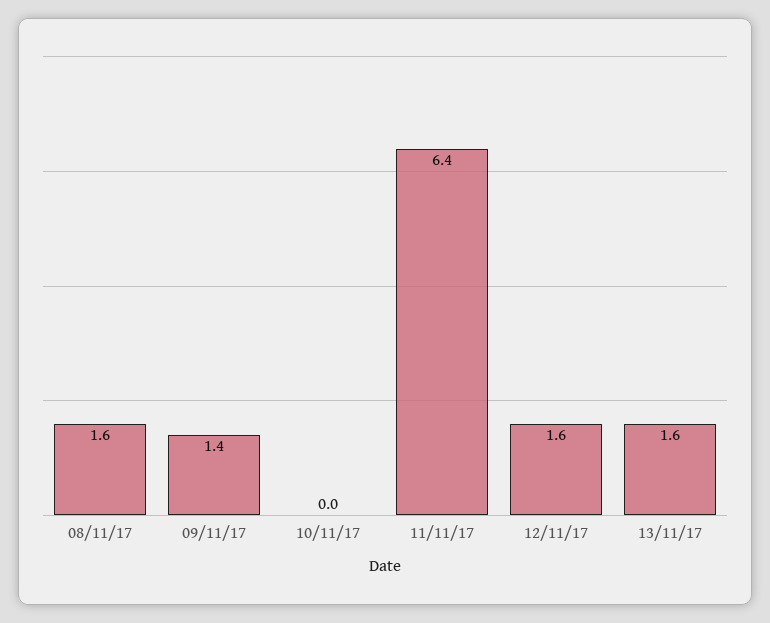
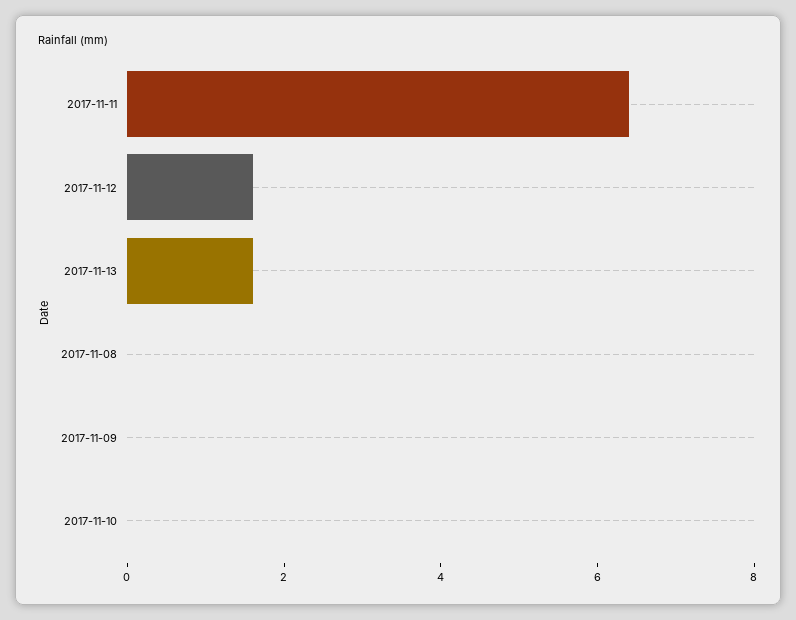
08/11/17: 1.6 -> 0
09/11/17: 1.4 -> 0

